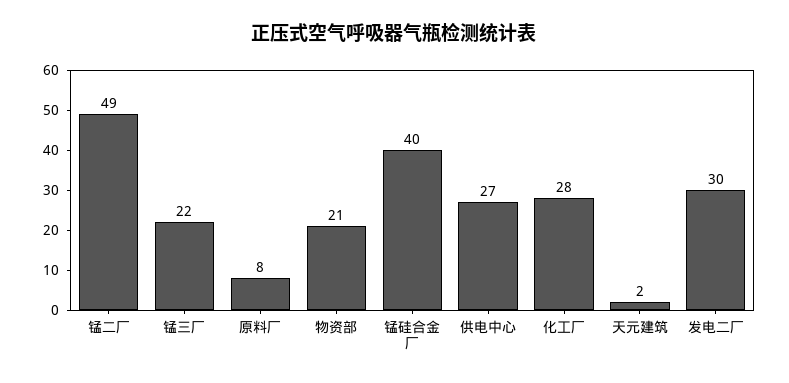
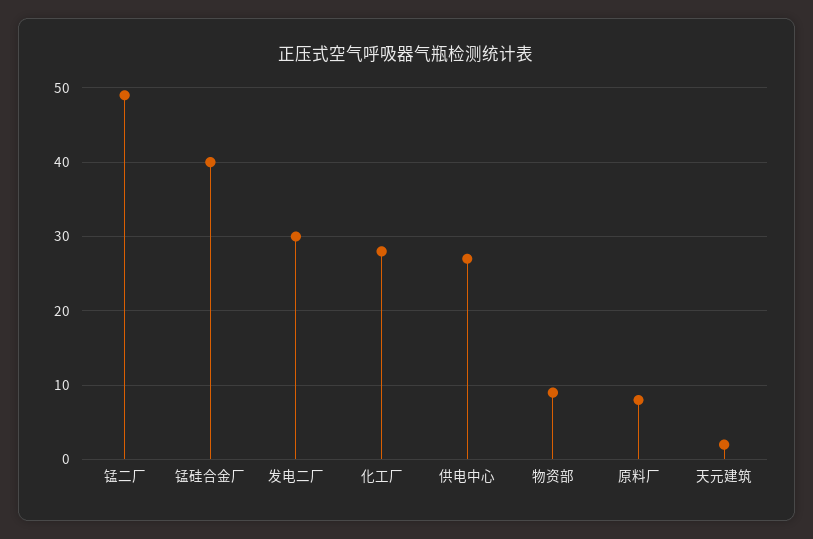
锰三厂: 22 -> none
物资部: 21 -> 9

